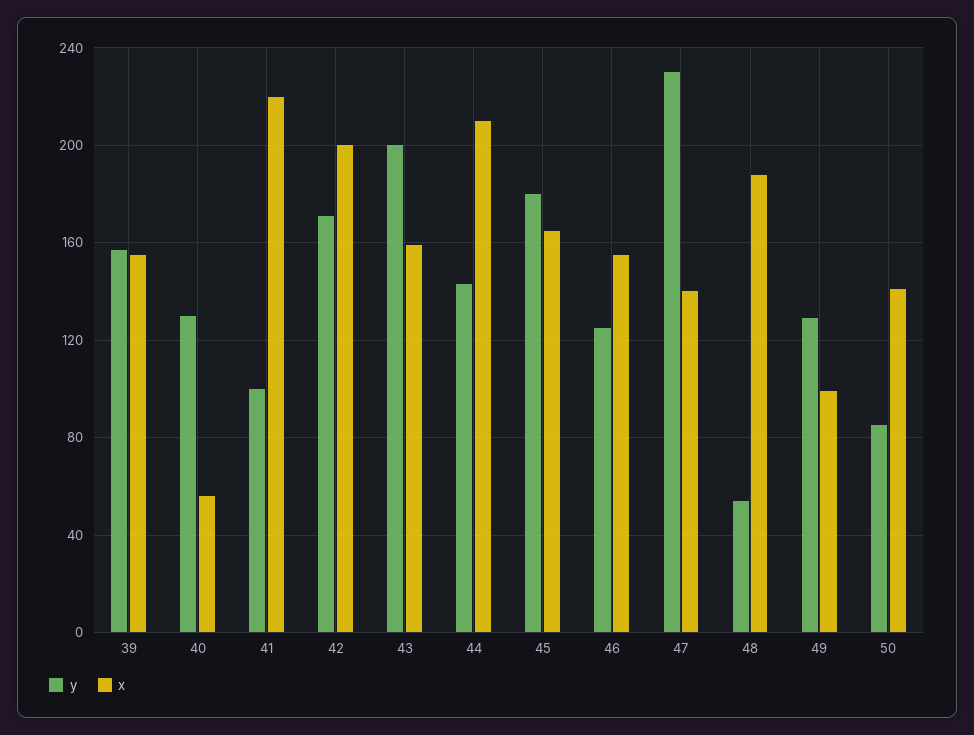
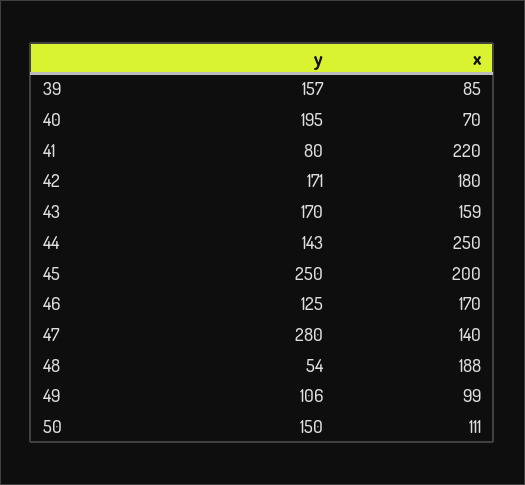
x, 39: 155 -> 85
y, 40: 130 -> 195
x, 40: 55 -> 70
y, 41: 100 -> 80
x, 42: 200 -> 180
y, 43: 200 -> 170
x, 44: 210 -> 250
y, 45: 180 -> 250
x, 45: 165 -> 200
x, 46: 155 -> 170
y, 47: 230 -> 280
y, 49: 130 -> 106
y, 50: 85 -> 150
x, 50: 140 -> 111

